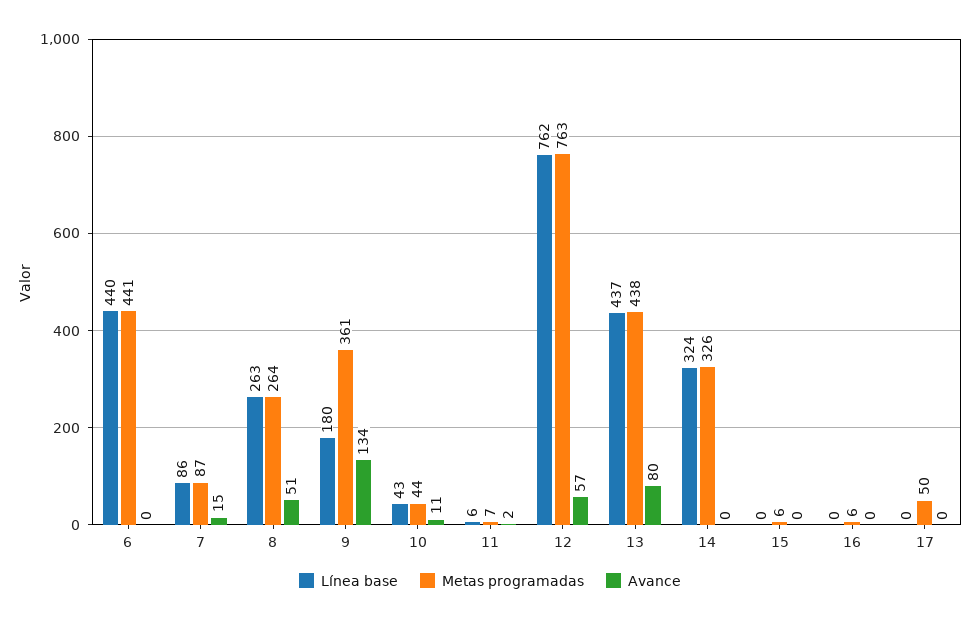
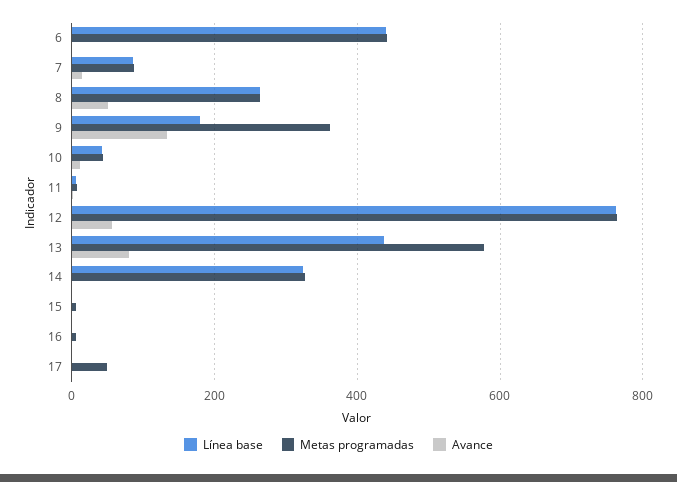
Metas programadas, 13: 438 -> 580

